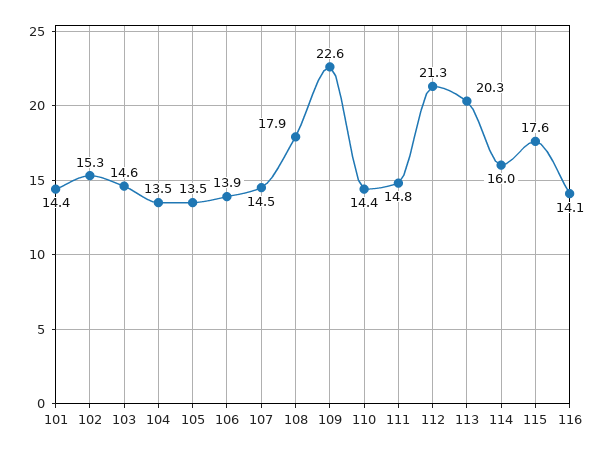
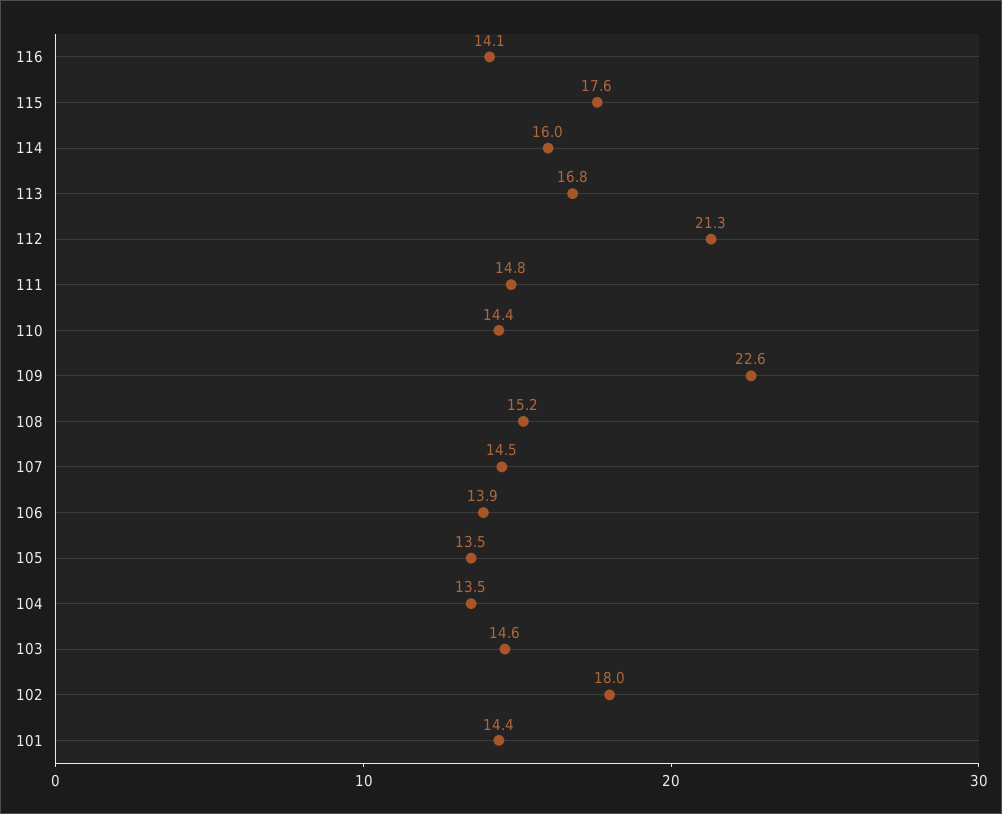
102: 15.3 -> 18
108: 17.9 -> 15.2
113: 20.3 -> 16.8

